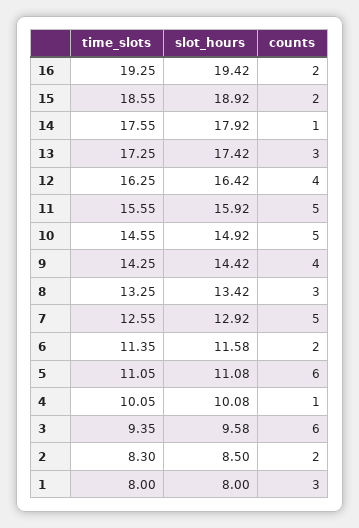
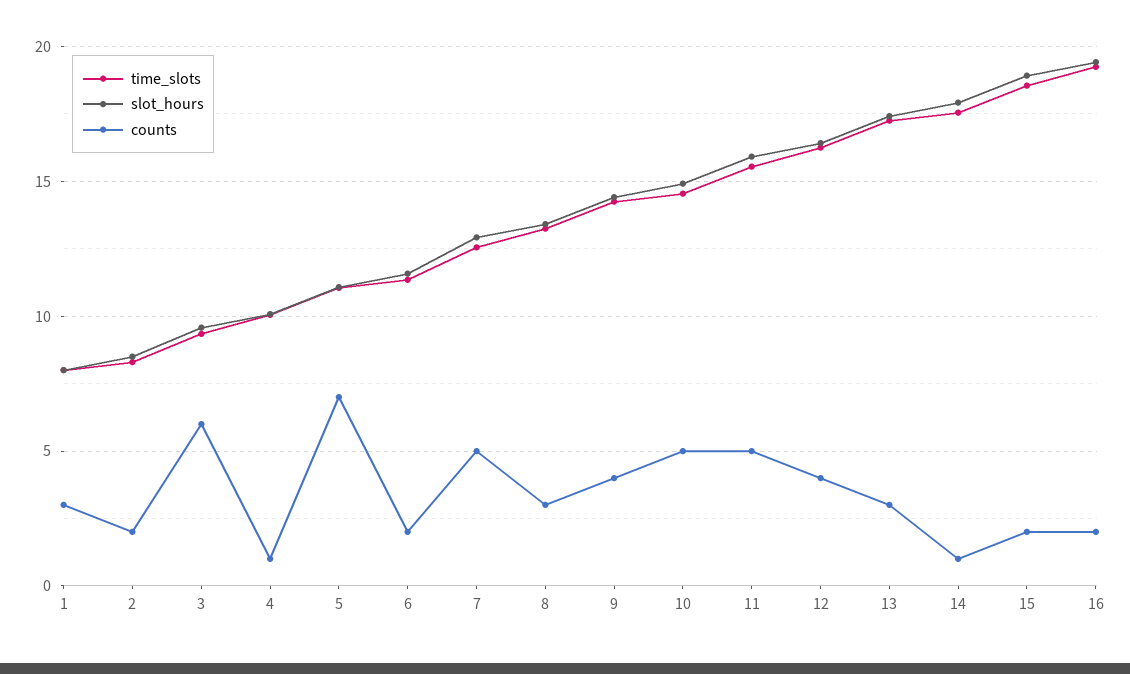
counts, 5: 6 -> 7

